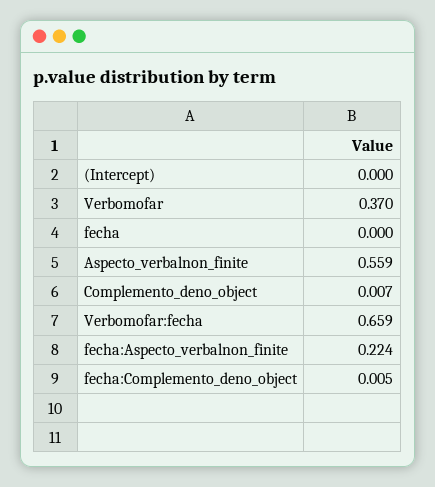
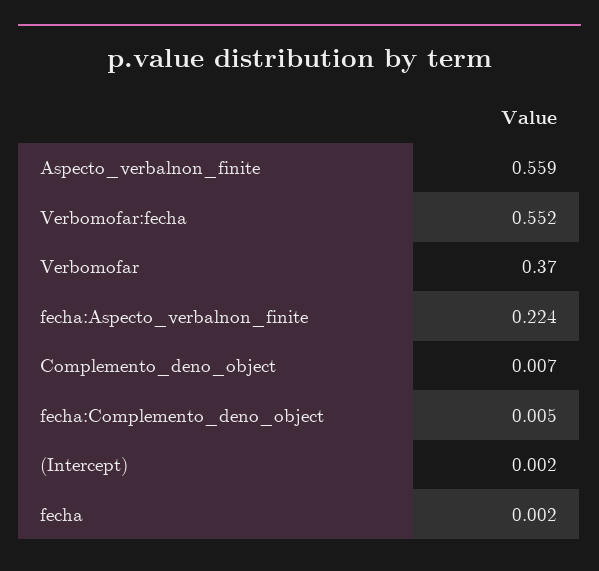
(Intercept): 0 -> 0.002
fecha: 0 -> 0.002
Verbomofar:fecha: 0.659 -> 0.552

